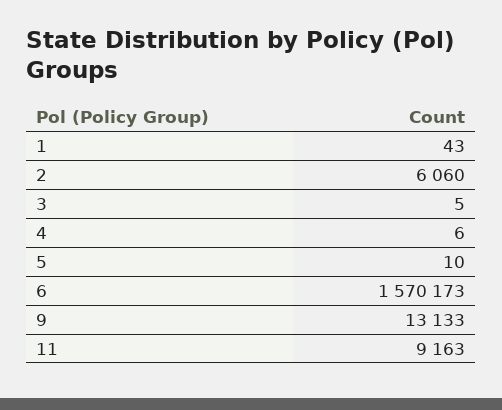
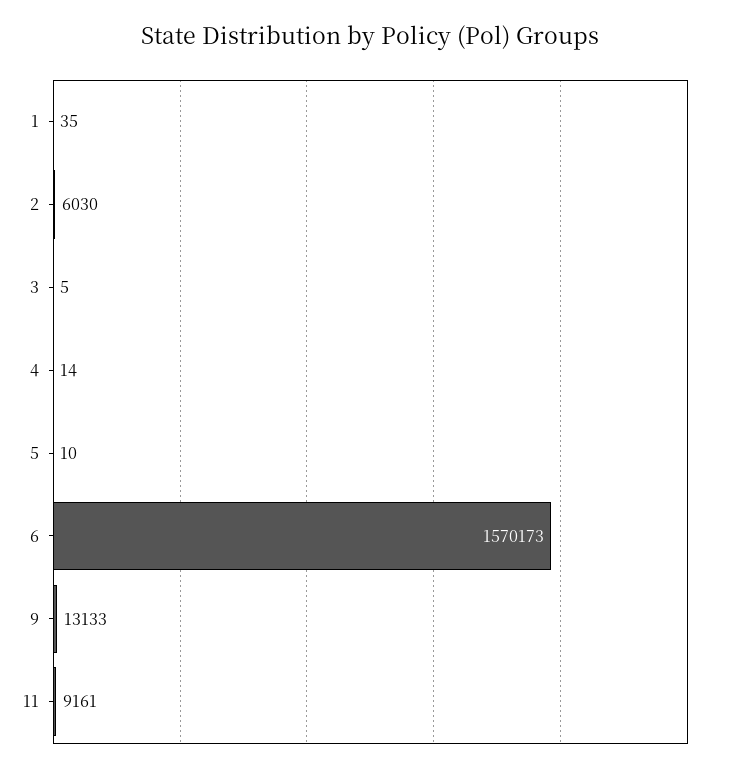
1: 43 -> 35
2: 6060 -> 6030
4: 6 -> 14
11: 9163 -> 9161

